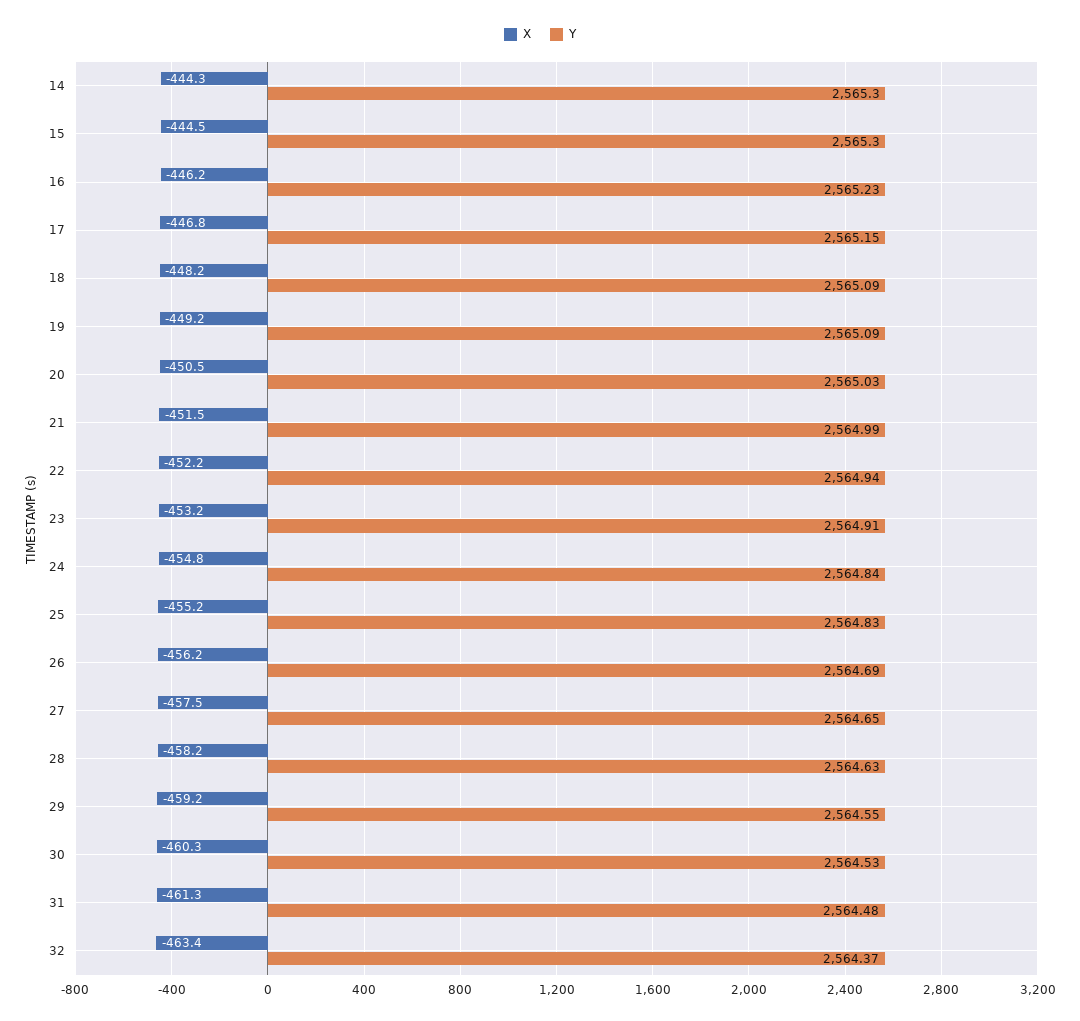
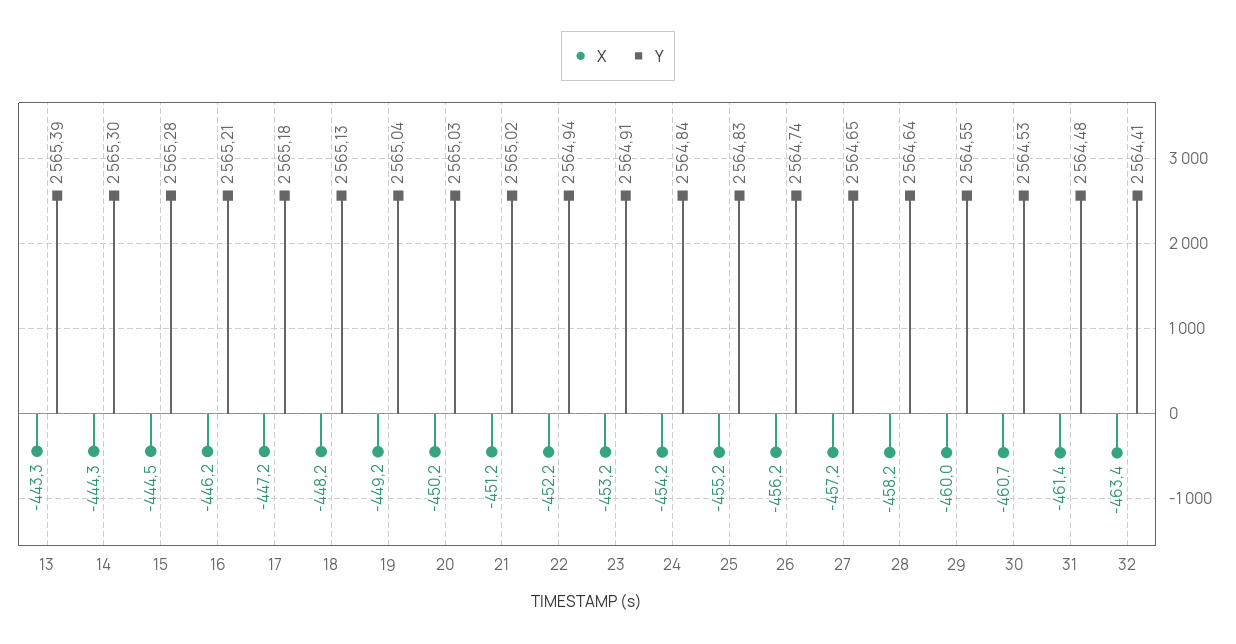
Y, 15: 2565.3 -> 2565.28
Y, 16: 2565.23 -> 2565.21
X, 17: -446.8 -> -447.2
Y, 17: 2565.15 -> 2565.18
Y, 18: 2565.09 -> 2565.13
Y, 19: 2565.09 -> 2565.04
X, 20: -450.5 -> -450.2
X, 21: -451.5 -> -451.2
Y, 21: 2564.99 -> 2565.02
X, 24: -454.8 -> -454.2
Y, 26: 2564.69 -> 2564.74
X, 27: -457.5 -> -457.2
Y, 28: 2564.63 -> 2564.64
X, 29: -459.2 -> -460
X, 30: -460.3 -> -460.7
X, 31: -461.3 -> -461.4
Y, 32: 2564.37 -> 2564.41
X, 13: none -> -443.3
Y, 13: none -> 2565.39

